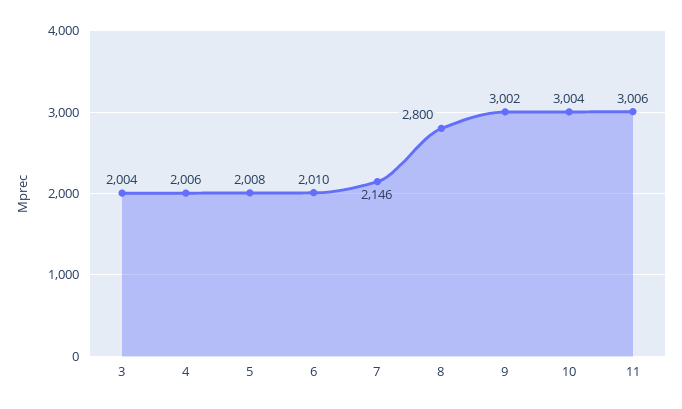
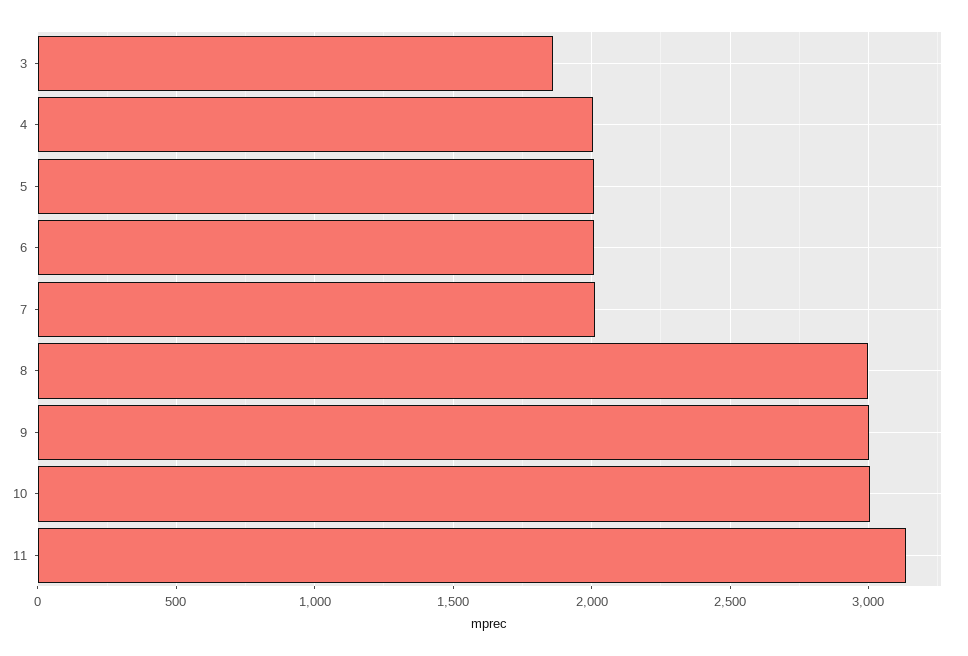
3: 2004 -> 1850
7: 2146 -> 2000
8: 2800 -> 3000
11: 3006 -> 3150

